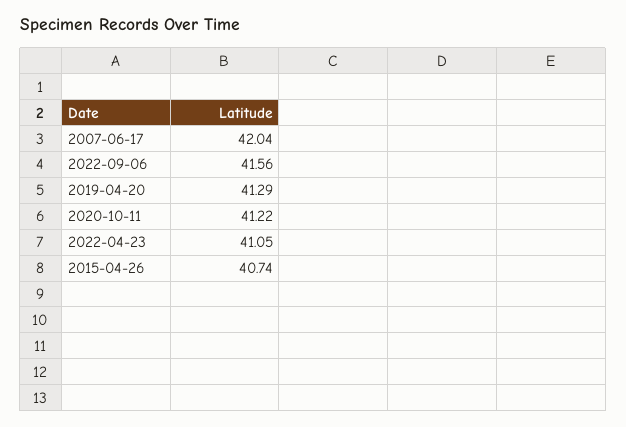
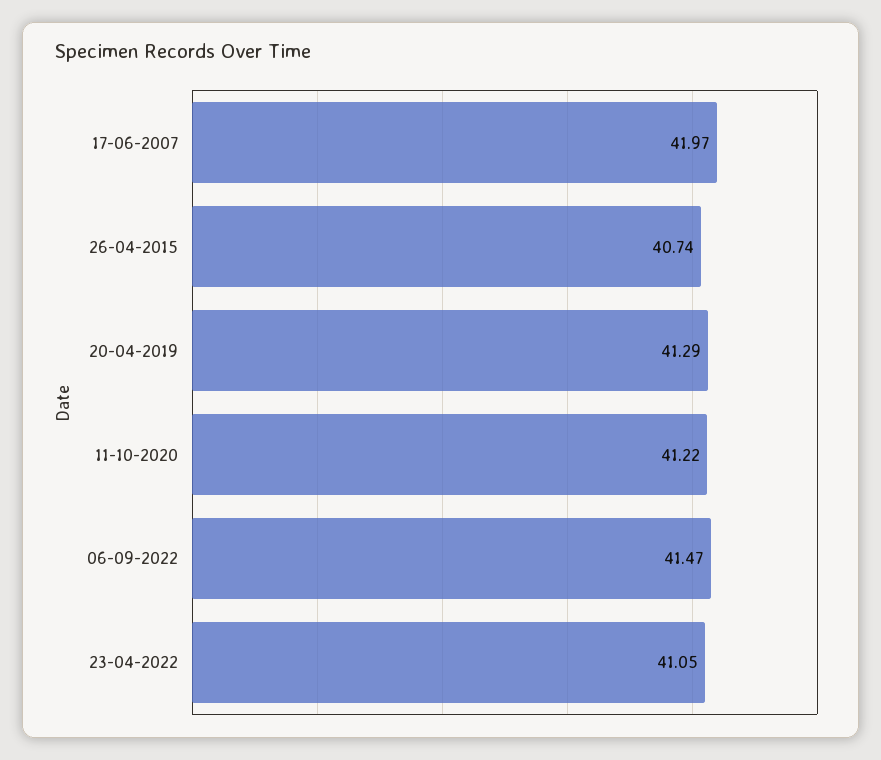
2007-06-17: 42.04 -> 41.97
2022-09-06: 41.56 -> 41.47

